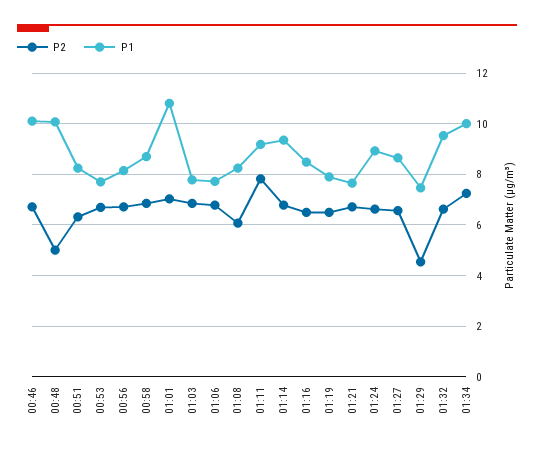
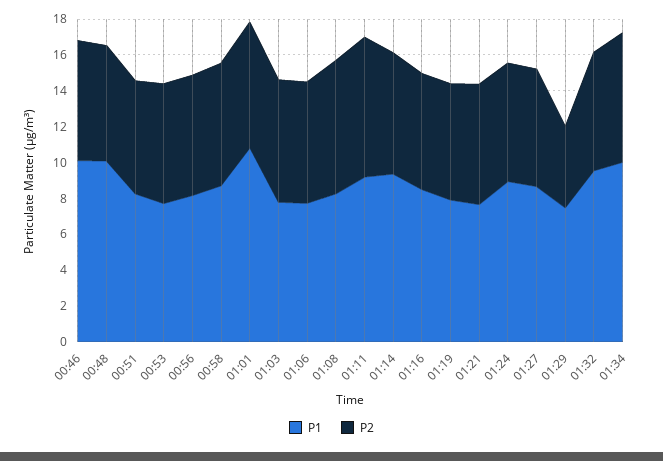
P2, 00:48: 5 -> 6.5
P2, 01:08: 6 -> 7.5

